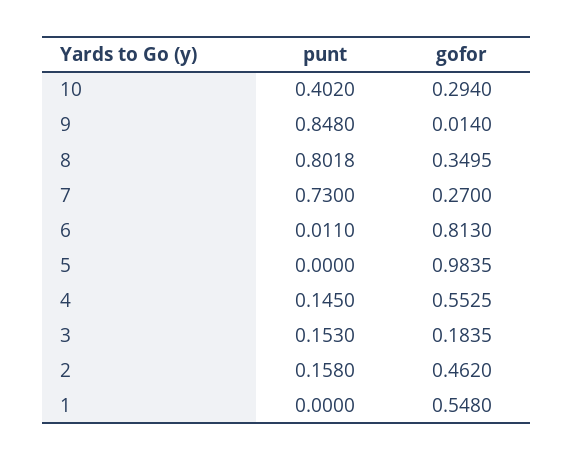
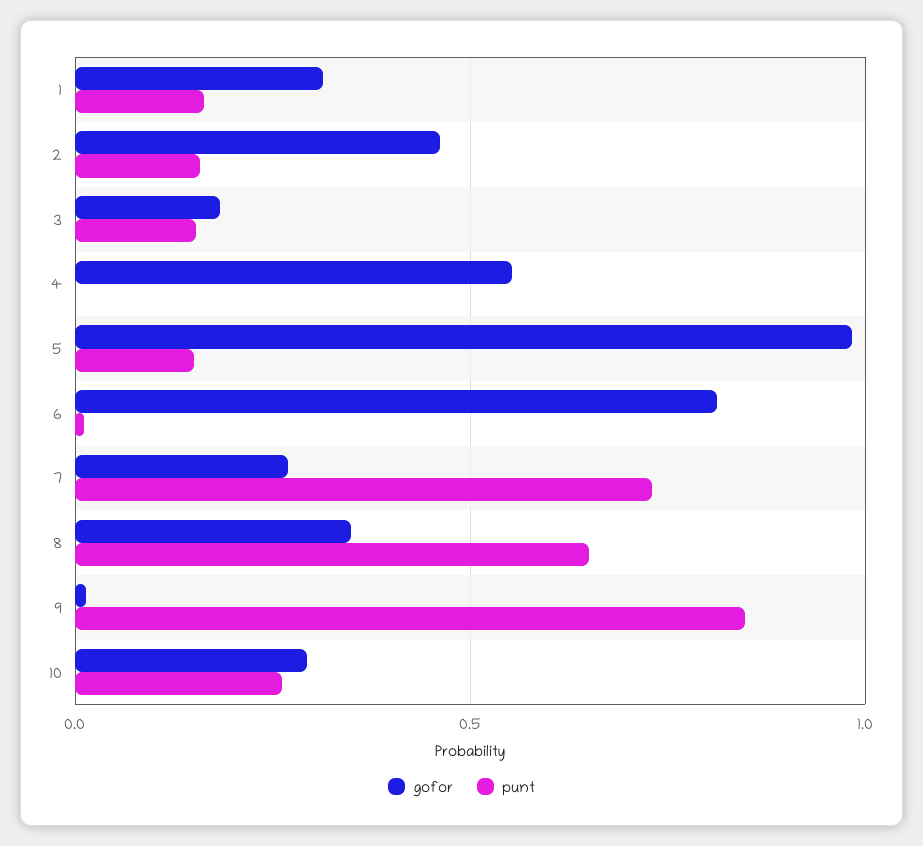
punt, 10: 0.402 -> 0.25
punt, 8: 0.8018 -> 0.65
punt, 5: 0 -> 0.15
punt, 4: 0.145 -> 0
punt, 1: 0 -> 0.15
gofor, 1: 0.548 -> 0.3

